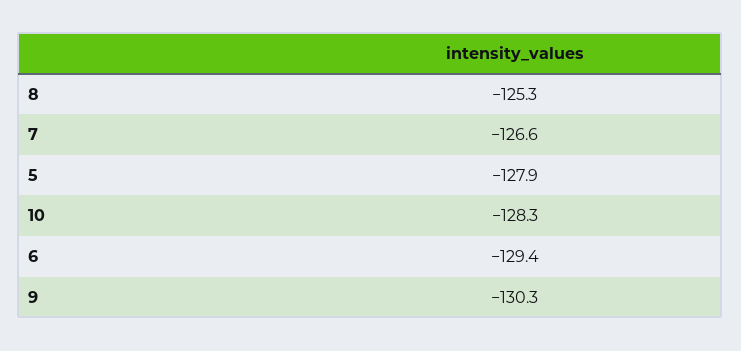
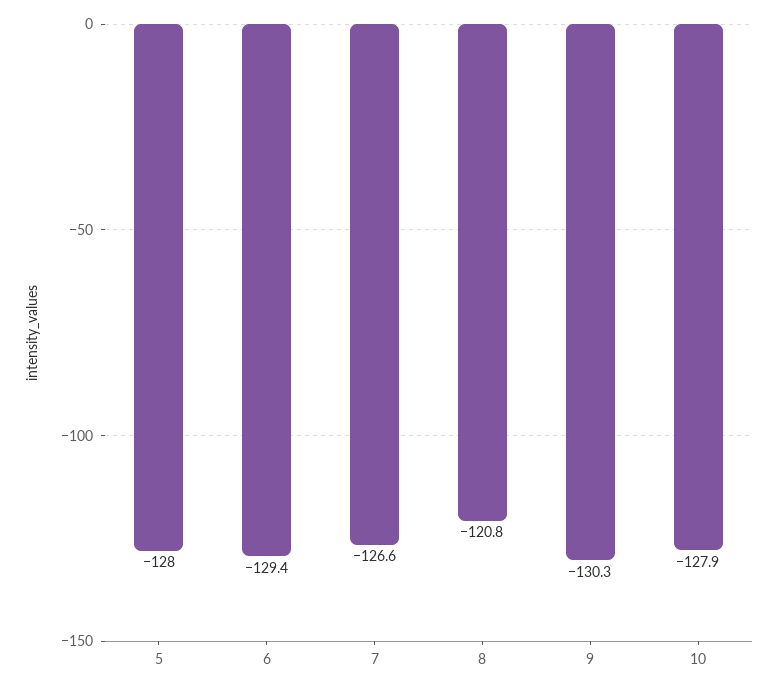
8: -125.3 -> -120.8
5: -127.9 -> -128
10: -128.3 -> -127.9

